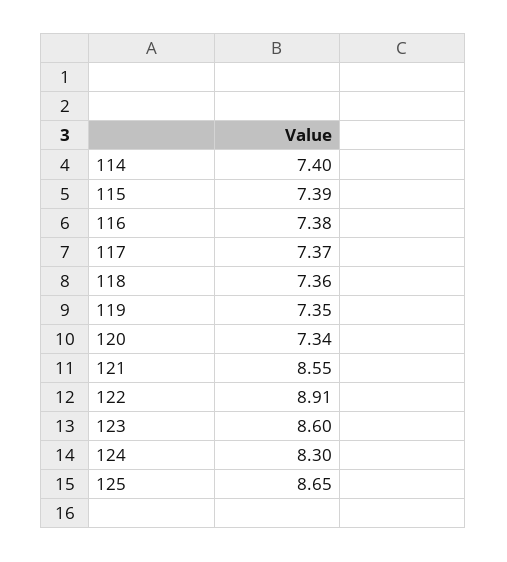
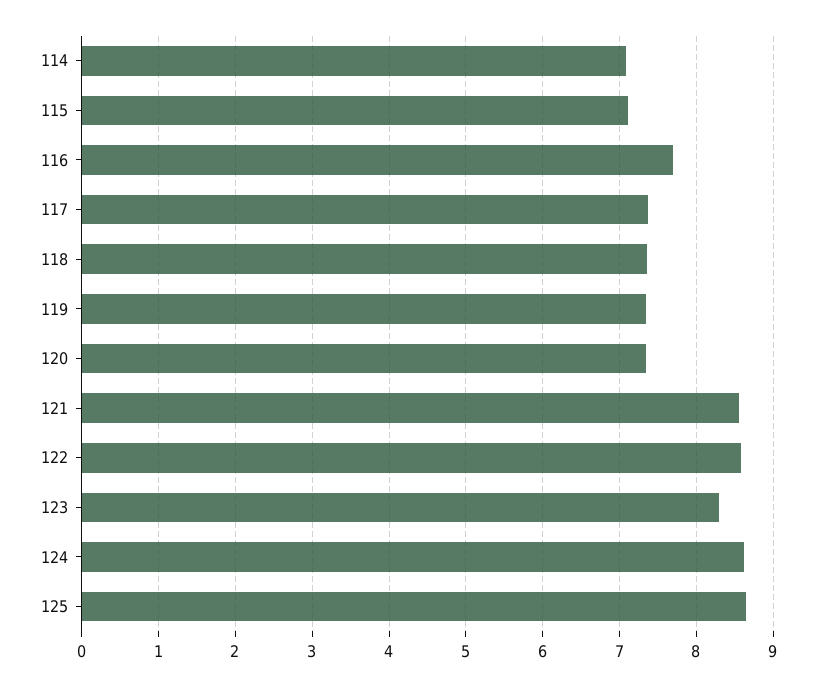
114: 7.4 -> 7.1
115: 7.39 -> 7.1
116: 7.38 -> 7.7
122: 8.91 -> 8.6
123: 8.6 -> 8.3
124: 8.3 -> 8.6

